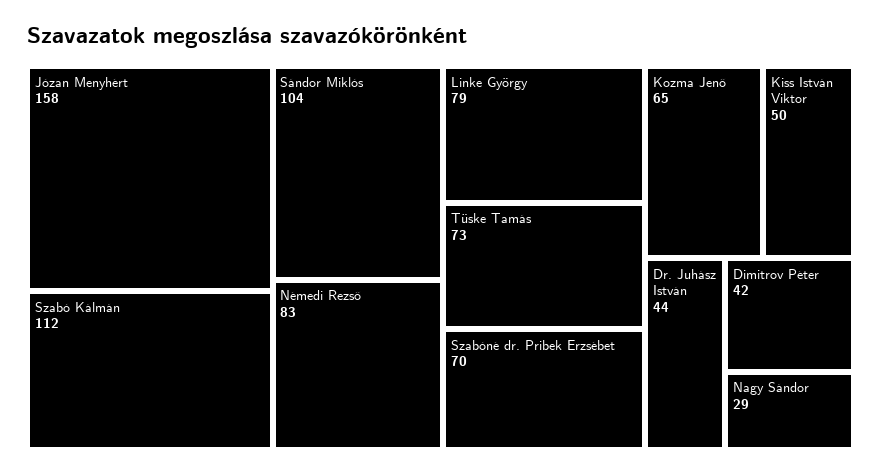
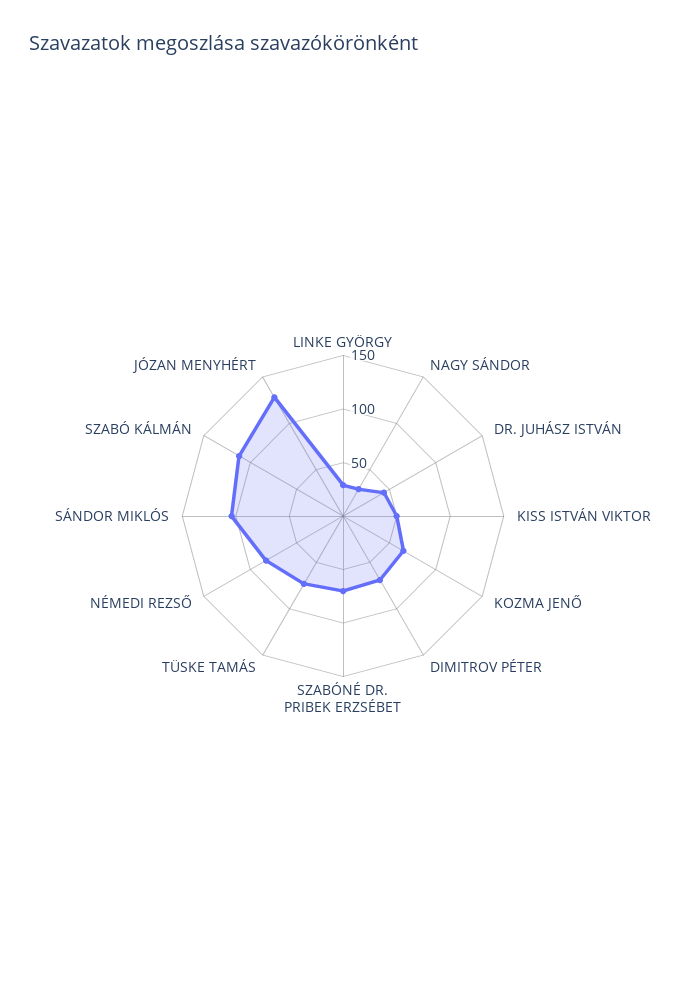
Józan Menyhért: 158 -> 130
Linke György: 79 -> 30
Dimitrov Péter: 42 -> 70

